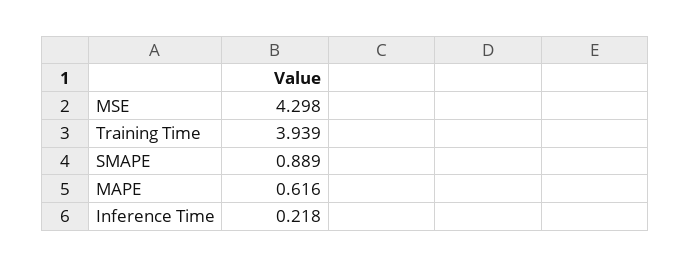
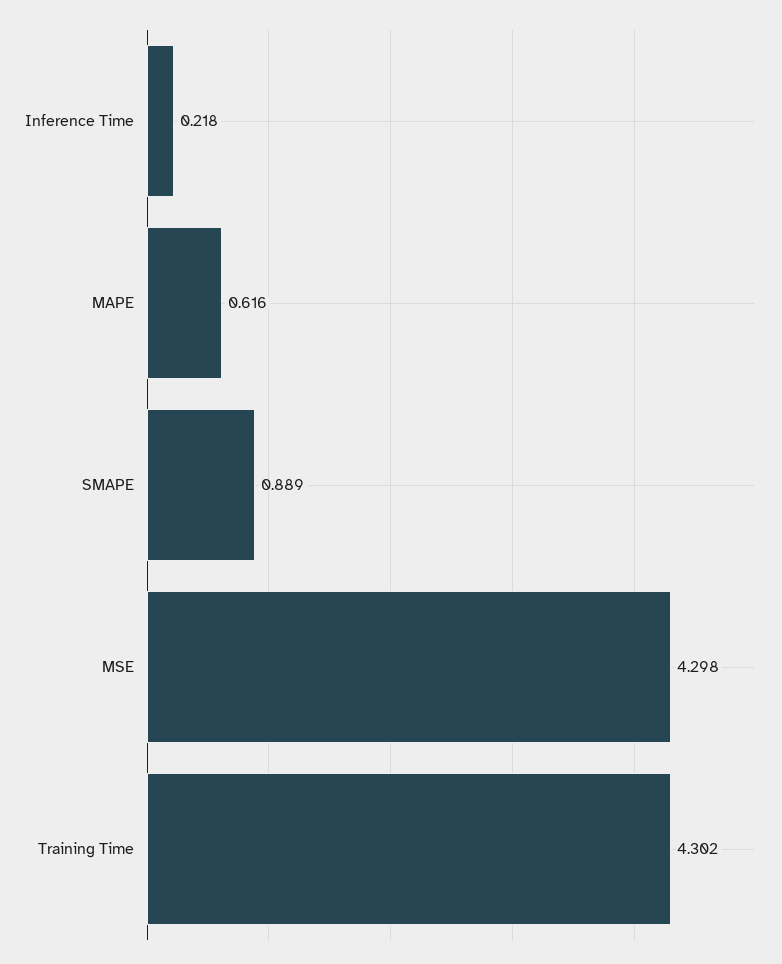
Training Time: 3.939 -> 4.302

